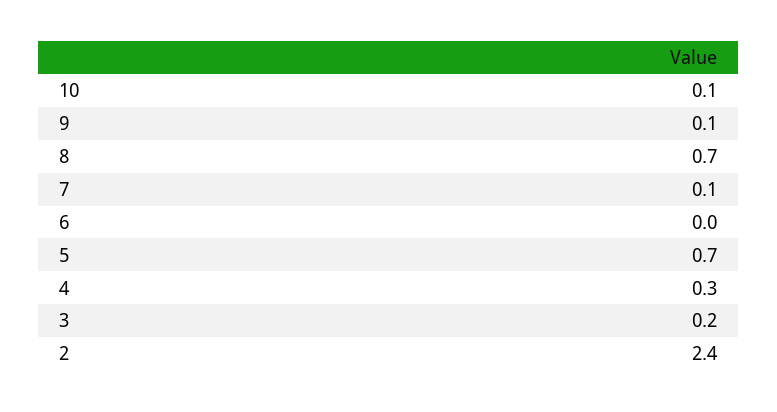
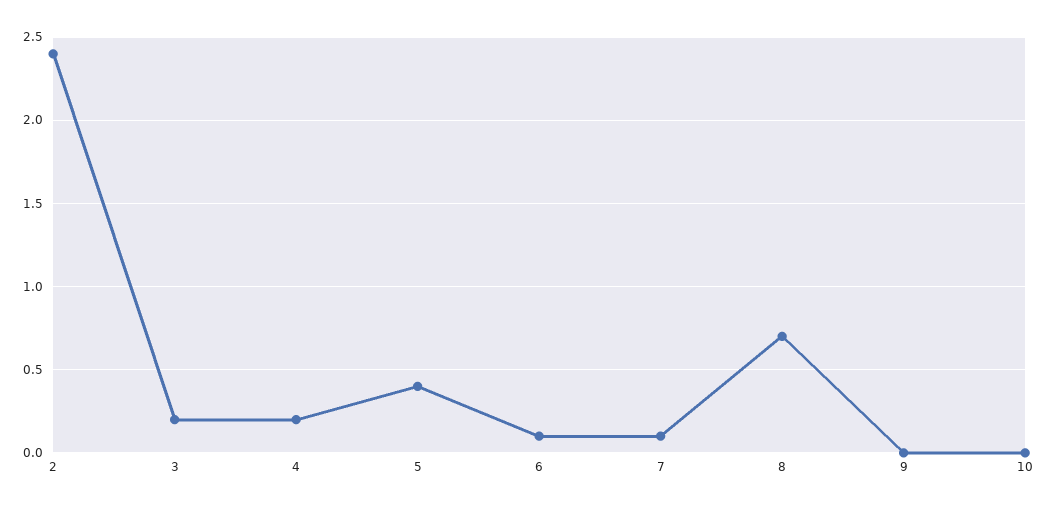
10: 0.1 -> 0
9: 0.1 -> 0
6: 0 -> 0.1
5: 0.7 -> 0.4
4: 0.3 -> 0.2

